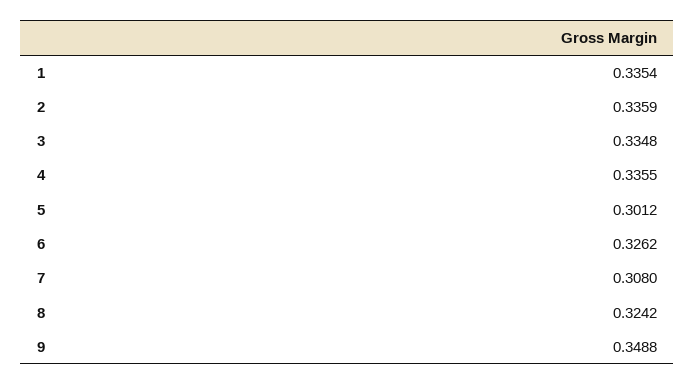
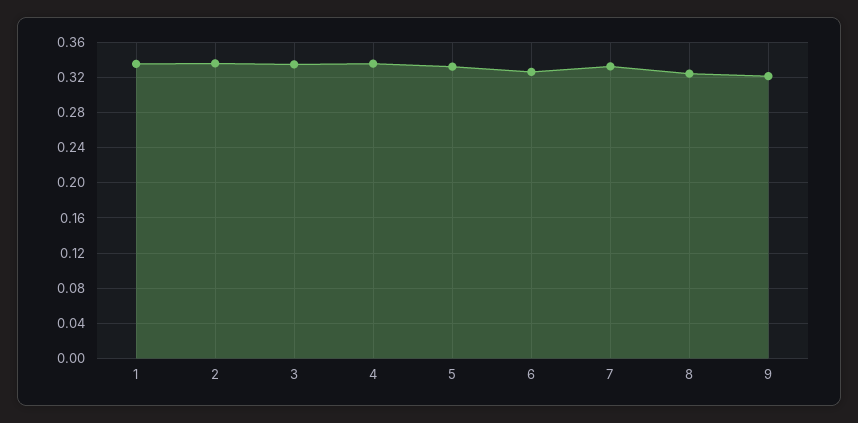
5: 0.3012 -> 0.33
7: 0.308 -> 0.33
9: 0.3488 -> 0.32

